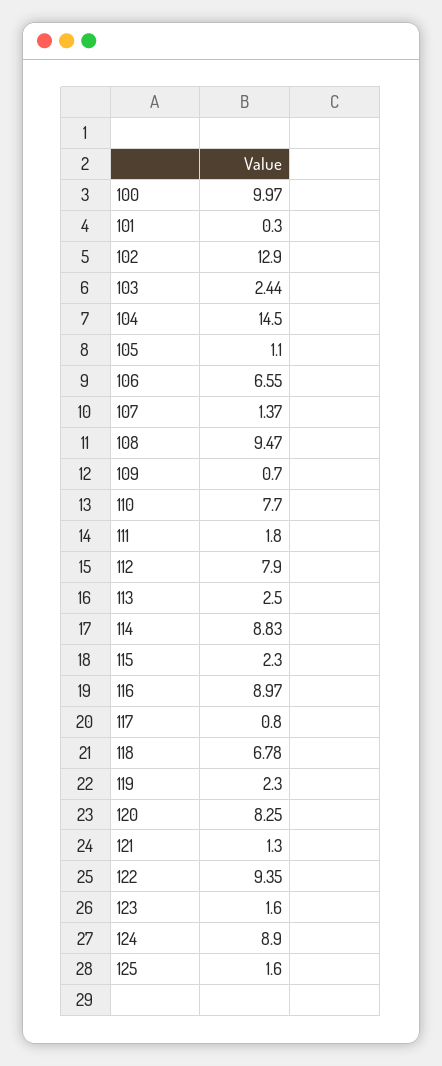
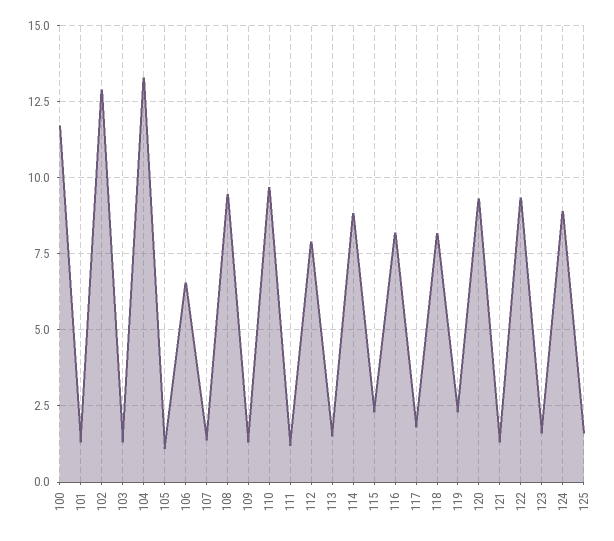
100: 9.97 -> 11.75
101: 0.3 -> 1.25
103: 2.44 -> 1.25
104: 14.5 -> 13.25
109: 0.7 -> 1.25
110: 7.7 -> 9.75
111: 1.8 -> 1.25
113: 2.5 -> 1.5
116: 8.97 -> 8.25
117: 0.8 -> 1.75
118: 6.78 -> 8.25
120: 8.25 -> 9.25

